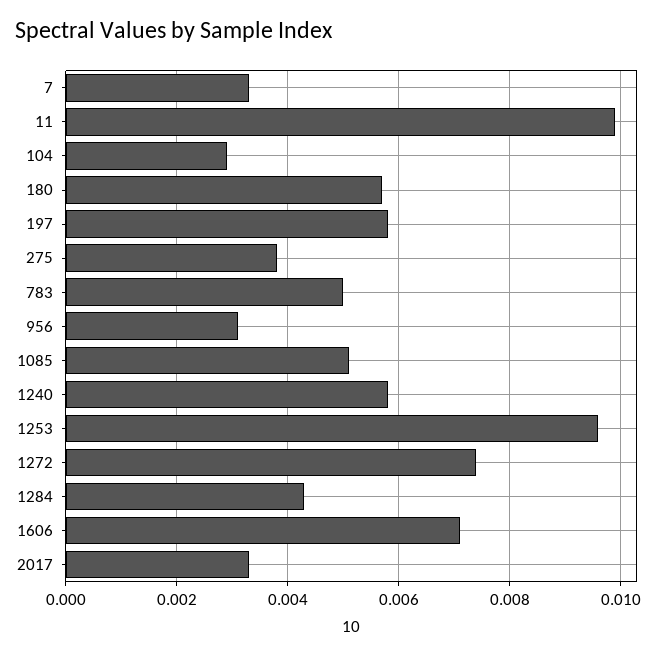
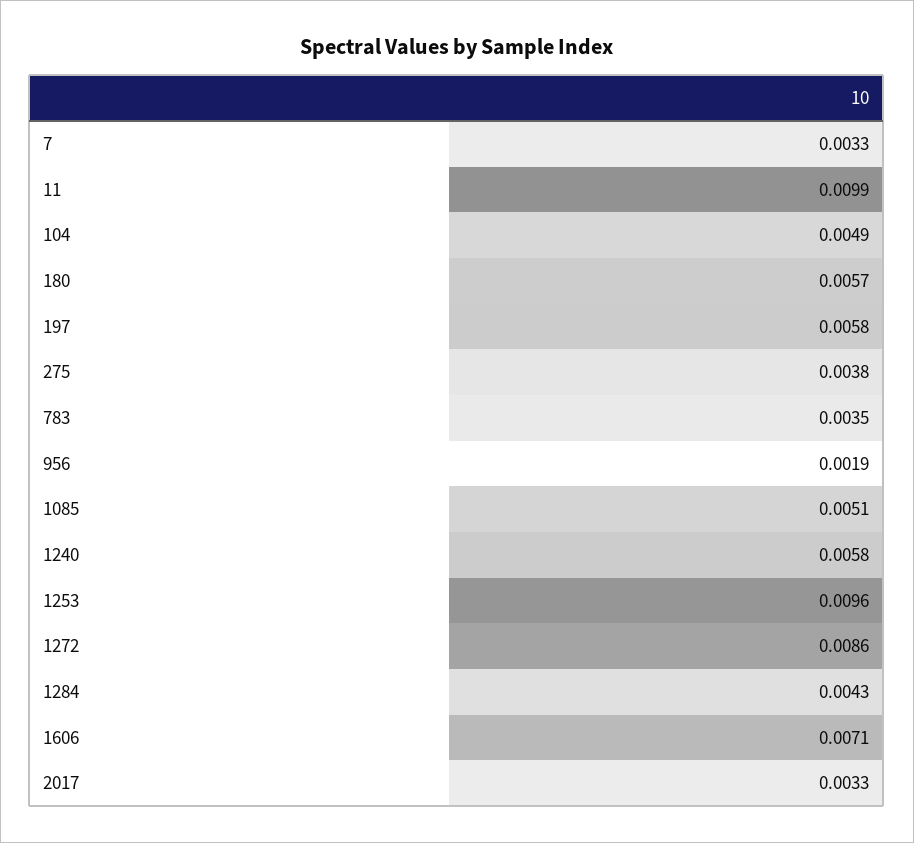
104: 0.003 -> 0.0049
783: 0.005 -> 0.0035
956: 0.003 -> 0.0019
1272: 0.0075 -> 0.0086

